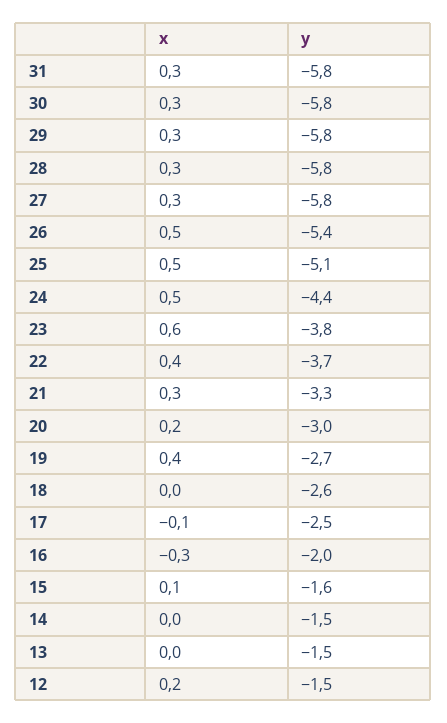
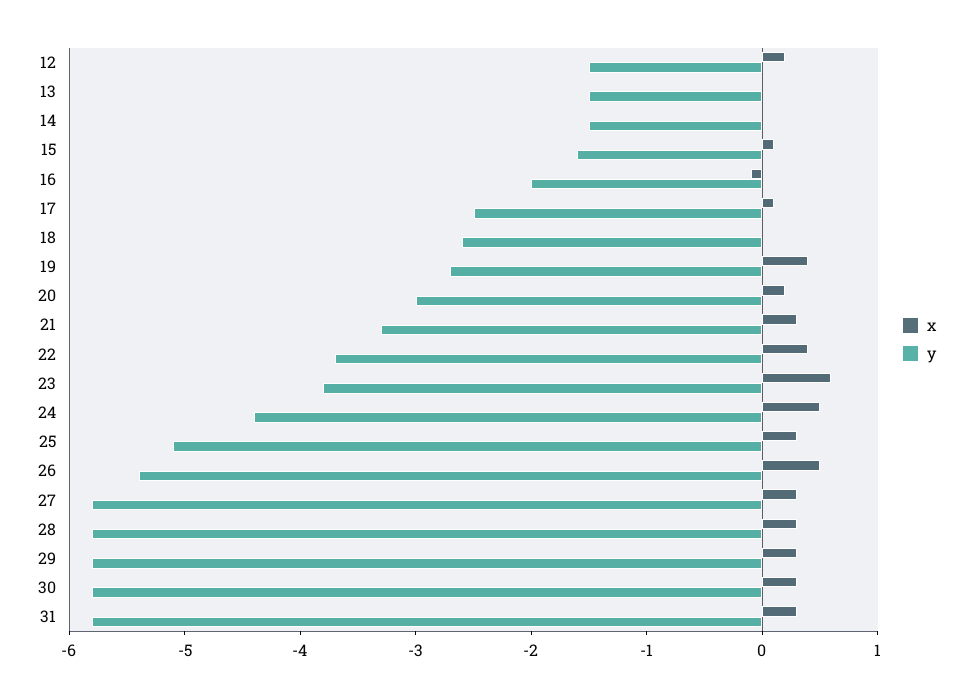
x, 25: 0.5 -> 0.3
x, 17: -0.1 -> 0.1
x, 16: -0.3 -> -0.1

